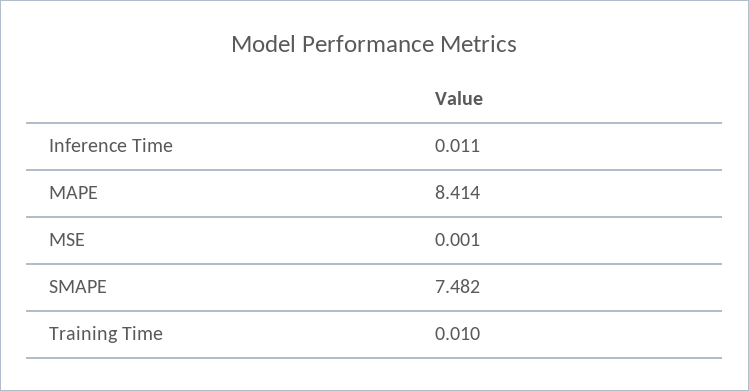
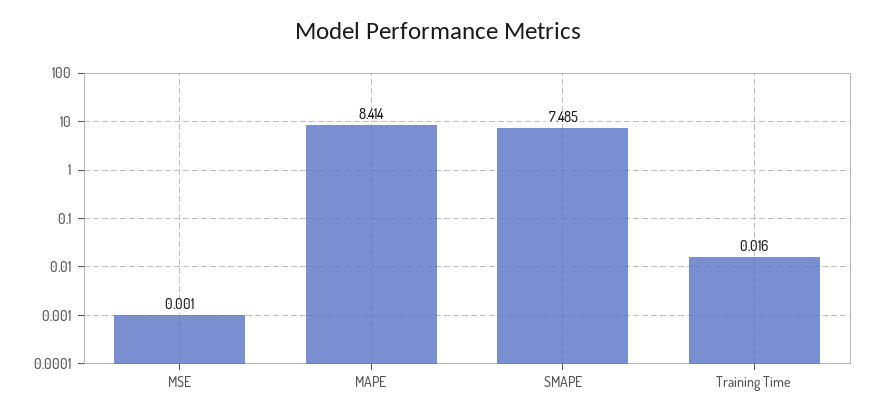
Inference Time: 0.011 -> none
SMAPE: 7.482 -> 7.485
Training Time: 0.01 -> 0.016

